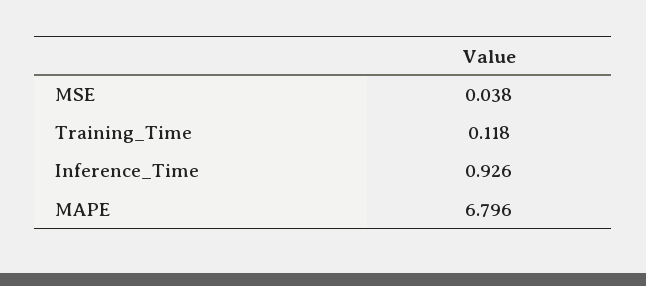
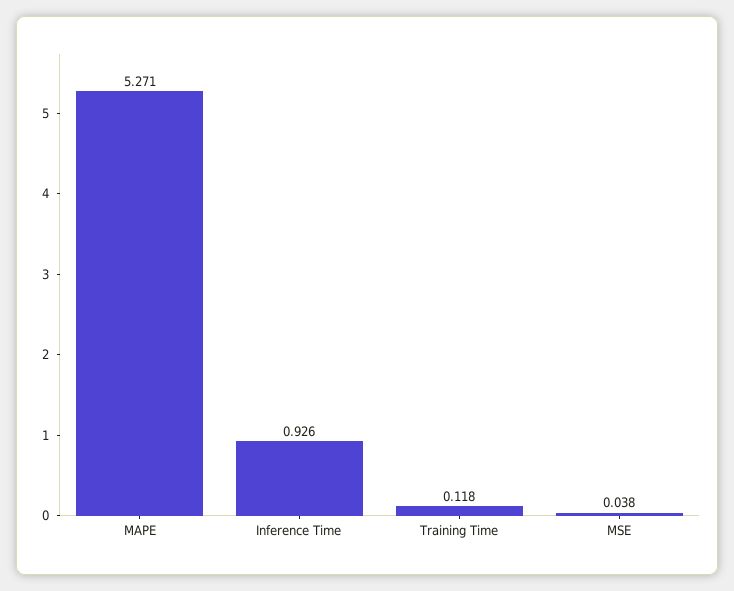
MAPE: 6.796 -> 5.271

